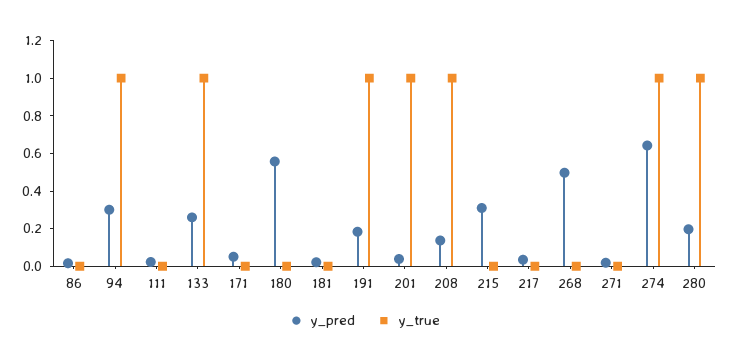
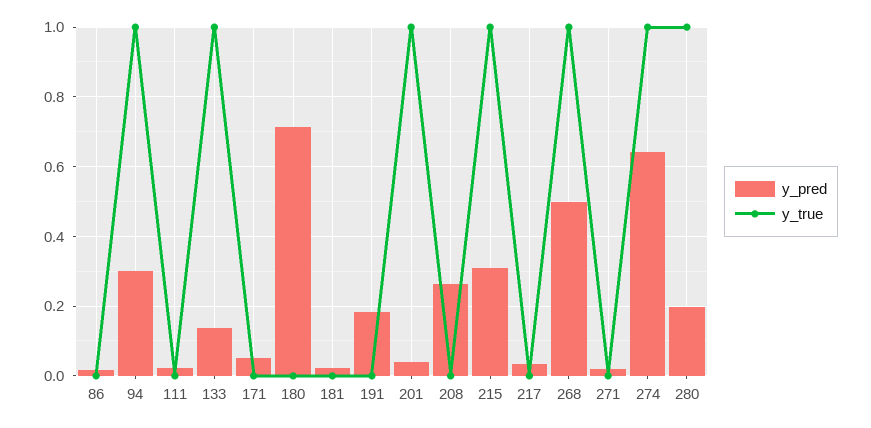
y_pred, 133: 0.25 -> 0.14
y_pred, 180: 0.55 -> 0.72
y_true, 191: 1 -> 0
y_pred, 208: 0.15 -> 0.26
y_true, 208: 1 -> 0
y_true, 215: 0 -> 1
y_true, 268: 0 -> 1

